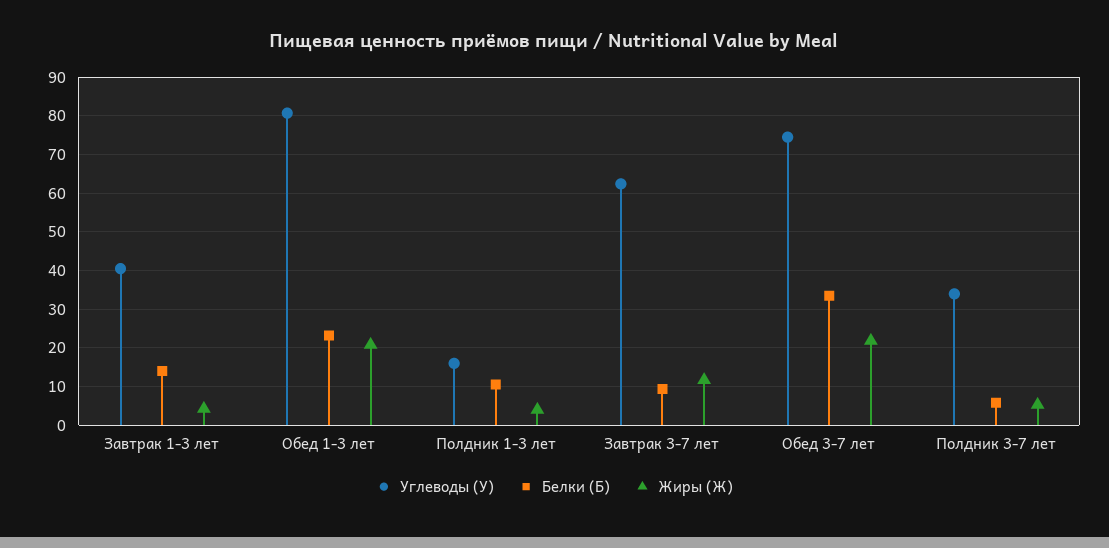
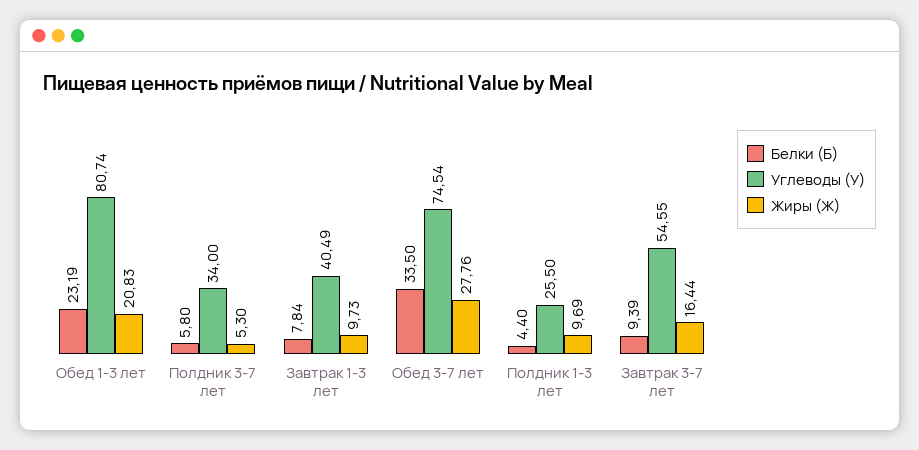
Белки (Б), Завтрак 1-3 лет: 14 -> 7.84
Жиры (Ж), Завтрак 1-3 лет: 4 -> 9.73
Углеводы (У), Полдник 1-3 лет: 16 -> 25.5
Белки (Б), Полдник 1-3 лет: 10 -> 4.4
Жиры (Ж), Полдник 1-3 лет: 4 -> 9.69
Углеводы (У), Завтрак 3-7 лет: 62 -> 54.55
Жиры (Ж), Завтрак 3-7 лет: 12 -> 16.44
Жиры (Ж), Обед 3-7 лет: 22 -> 27.76

